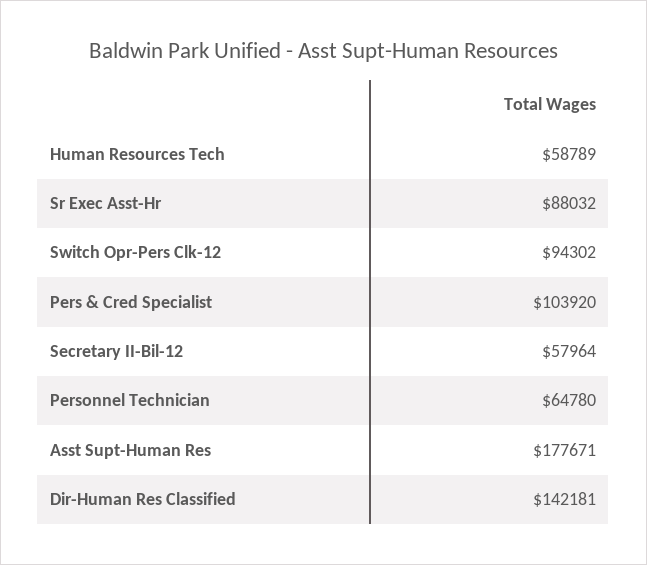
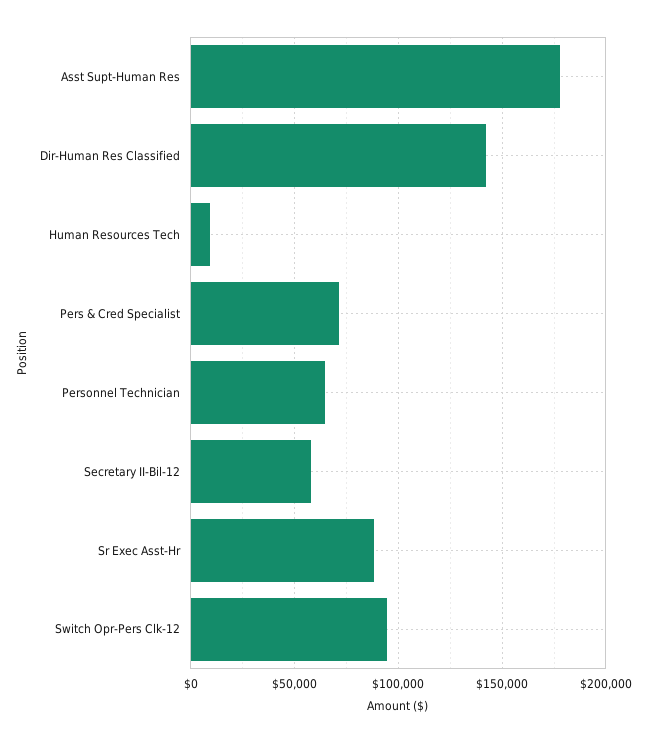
Human Resources Tech: 58789 -> 10000
Pers & Cred Specialist: 103920 -> 70000

